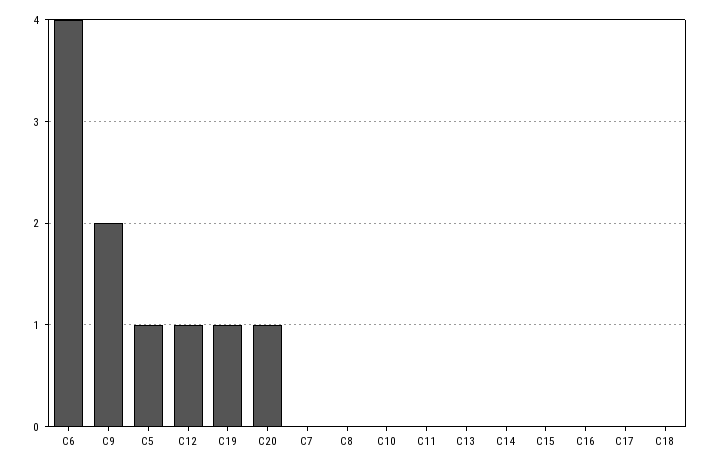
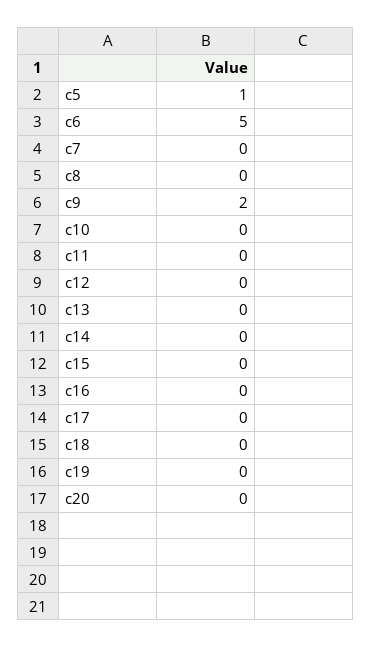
C6: 4 -> 5
C12: 1 -> 0
C19: 1 -> 0
C20: 1 -> 0

